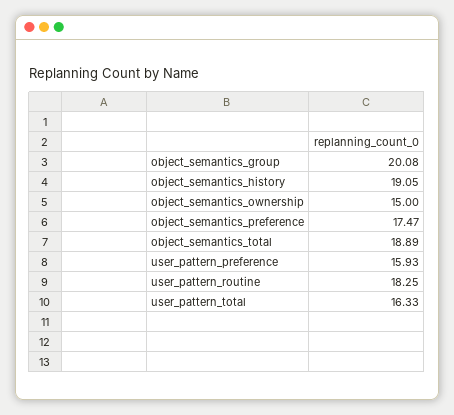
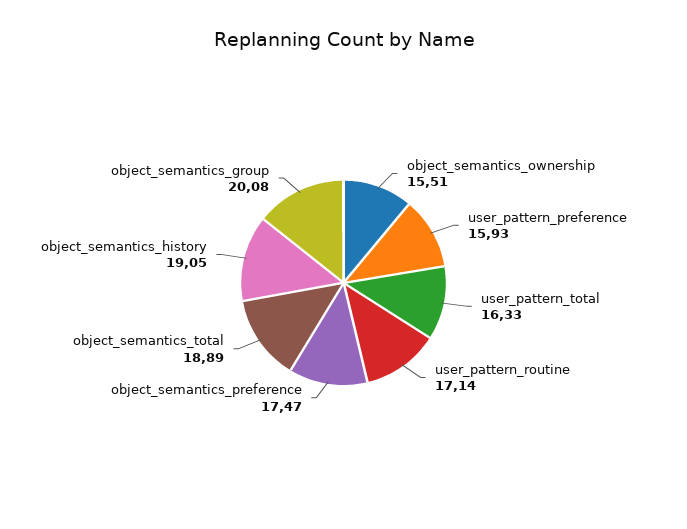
object_semantics_ownership: 15 -> 15.51
user_pattern_routine: 18.25 -> 17.14

